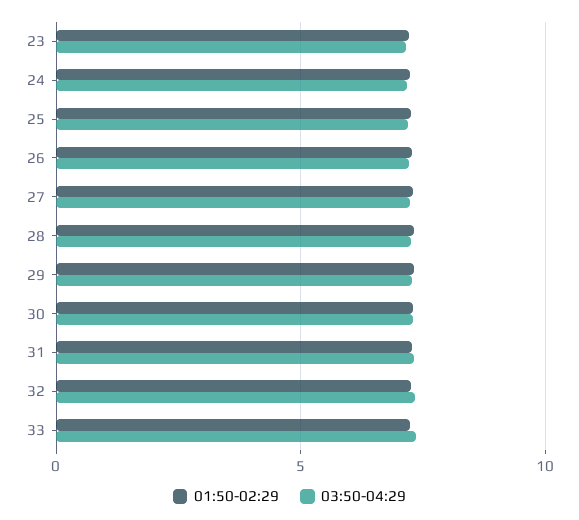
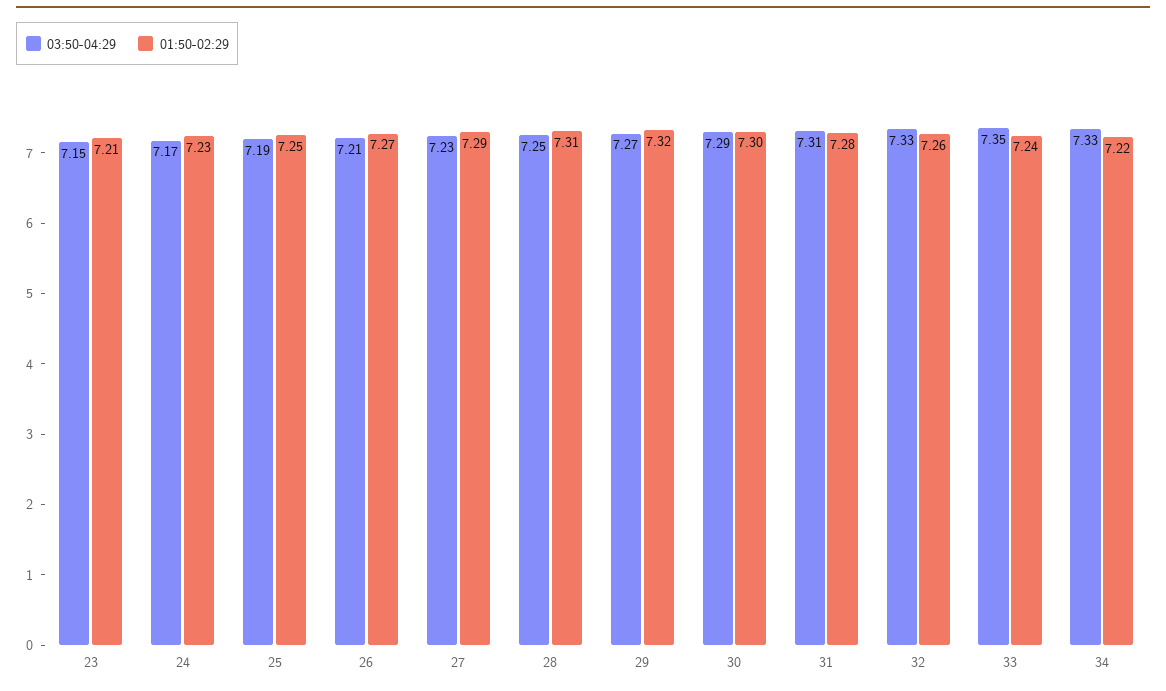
03:50-04:29, 34: none -> 7.33
01:50-02:29, 34: none -> 7.22

